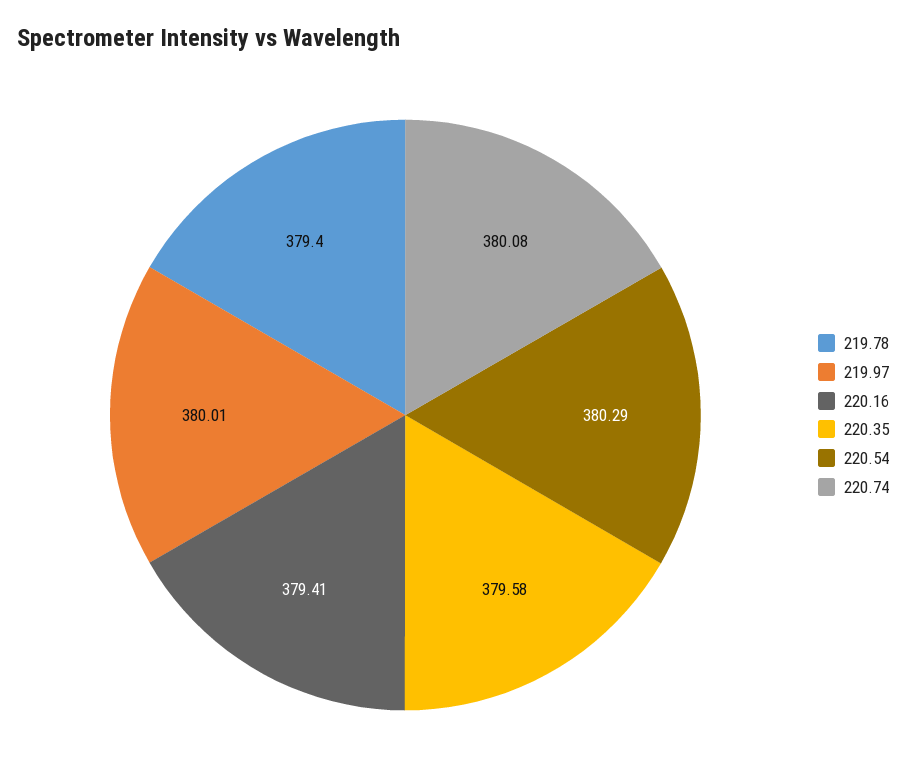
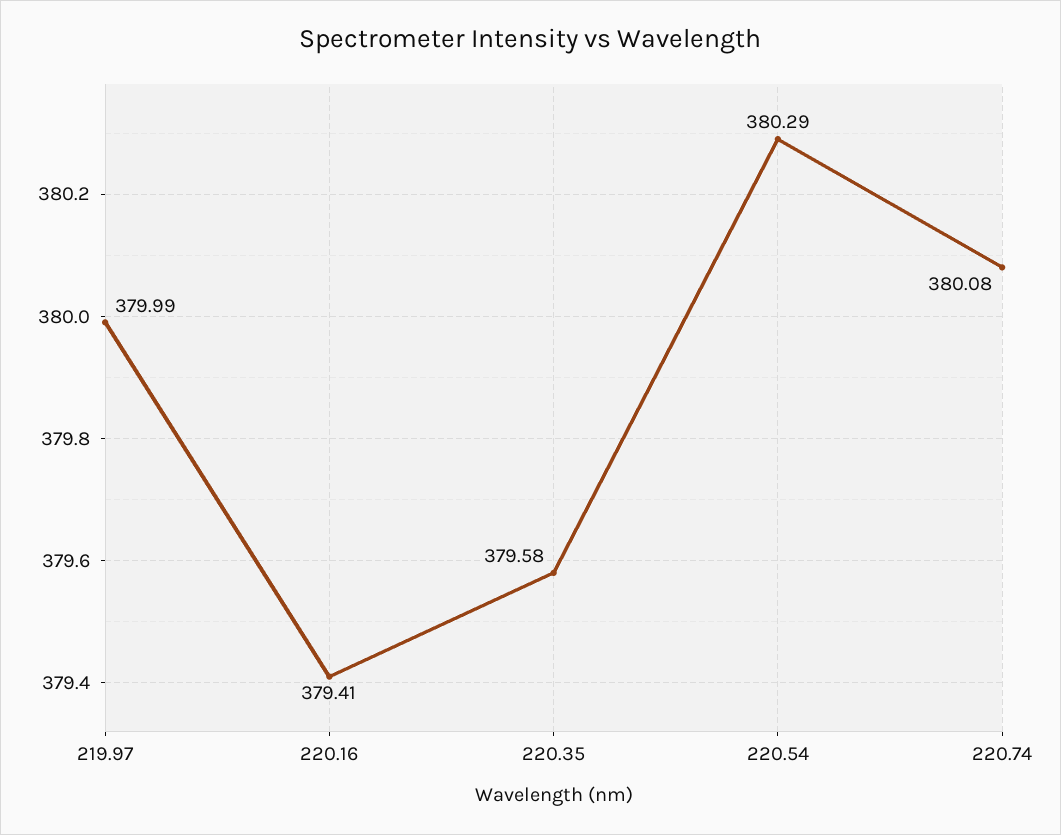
219.78: 379.4 -> none
219.97: 380.01 -> 379.99

